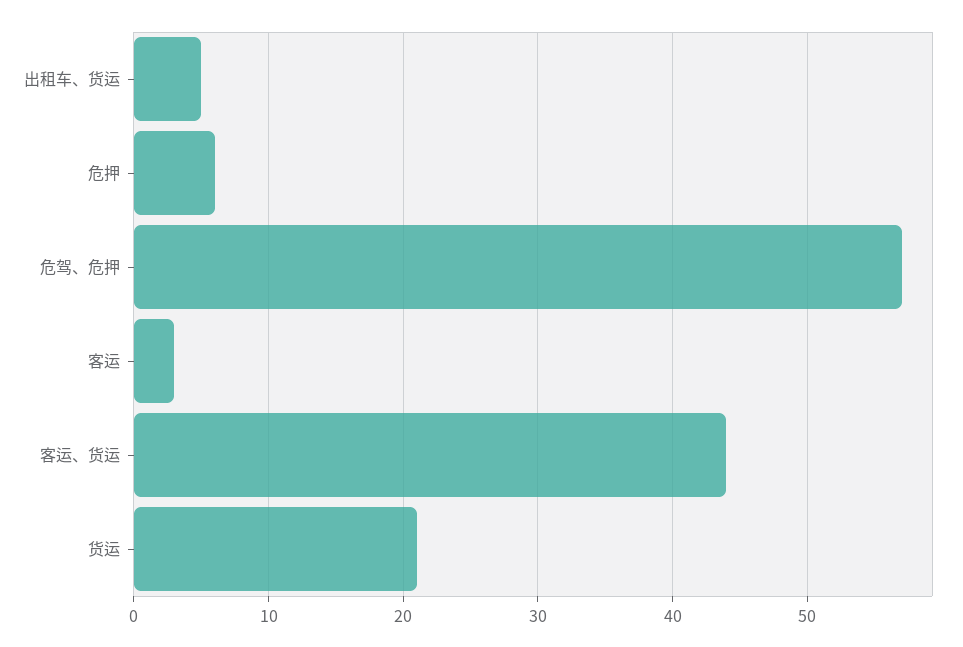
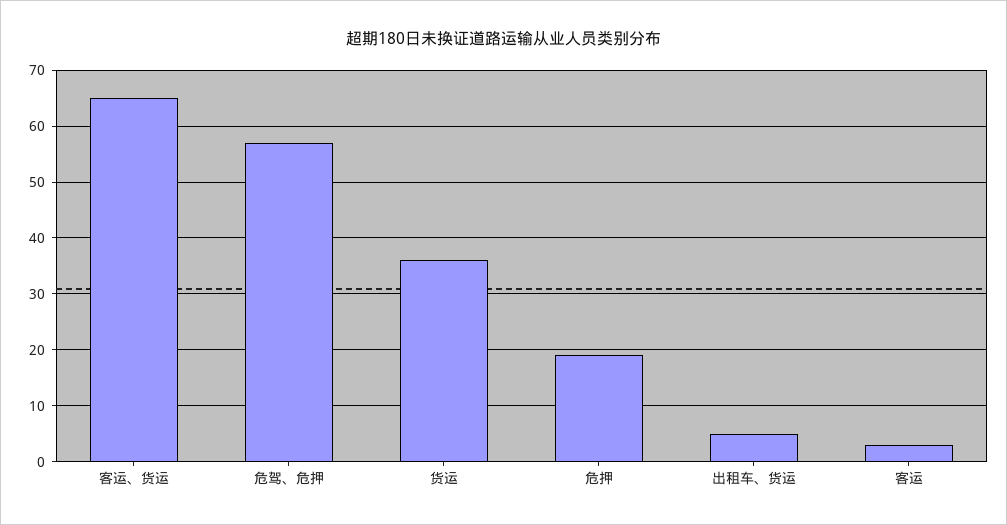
危押: 6 -> 20
客运、货运: 44 -> 65
货运: 21 -> 35

